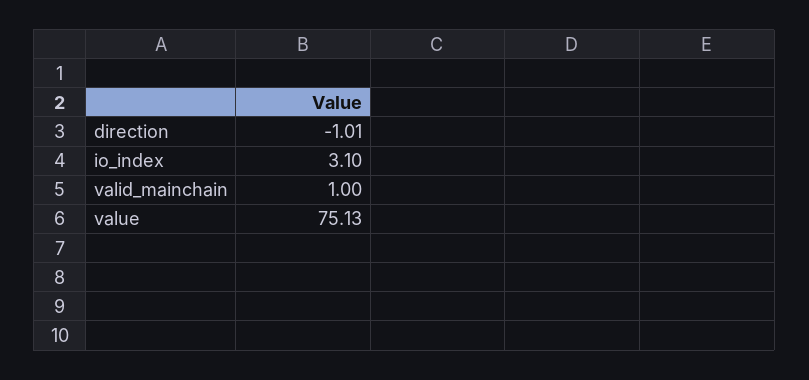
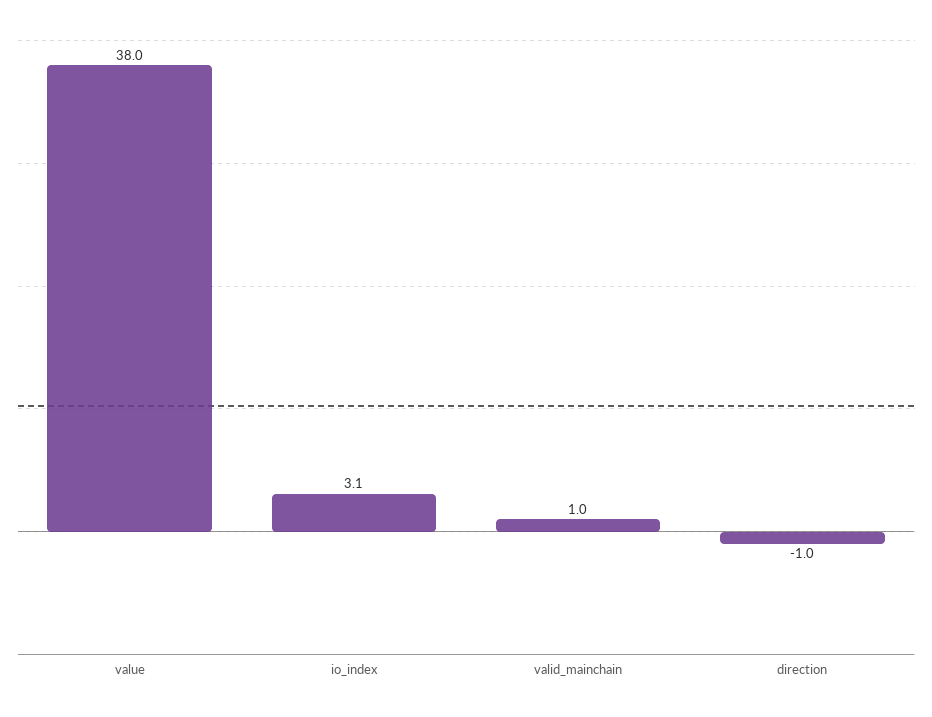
direction: -1.01 -> -1
value: 75.13 -> 38

